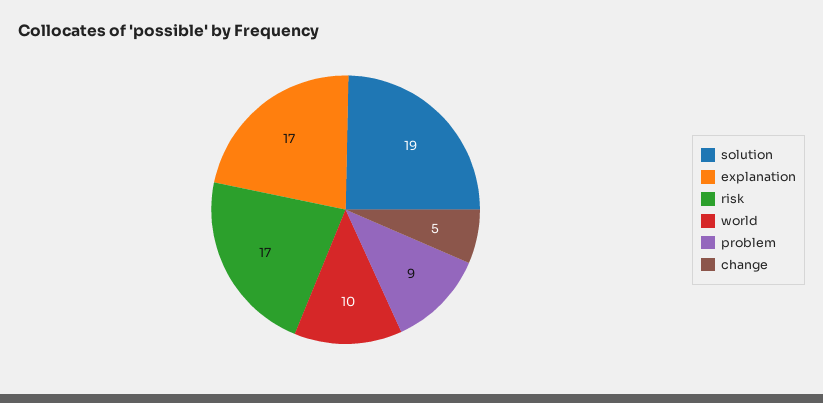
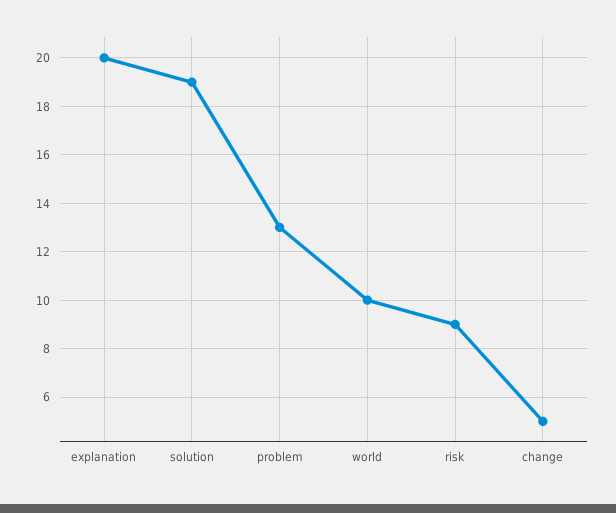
explanation: 17 -> 20
risk: 17 -> 9
problem: 9 -> 13

